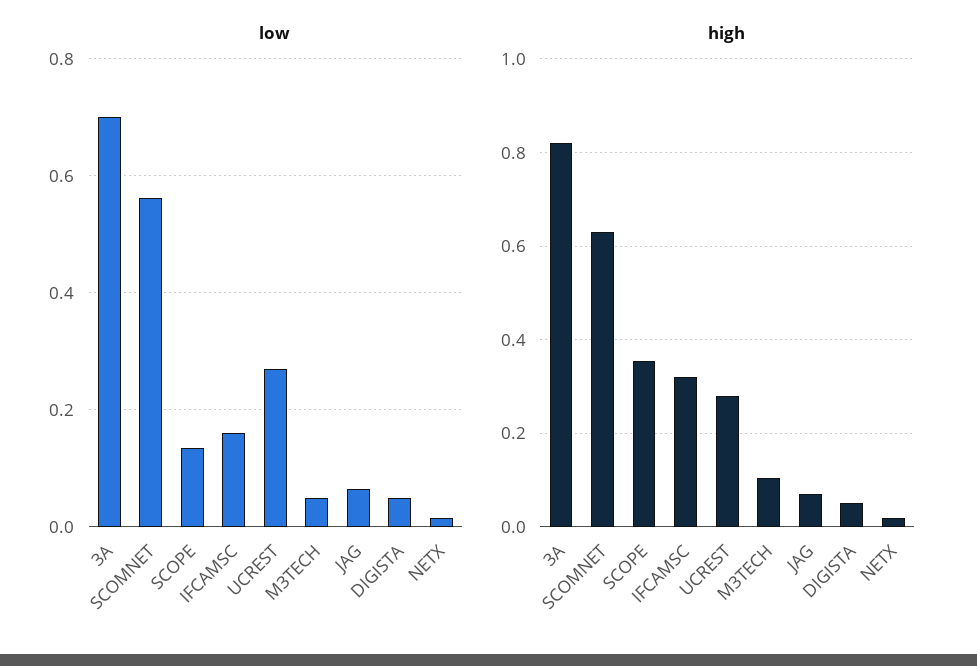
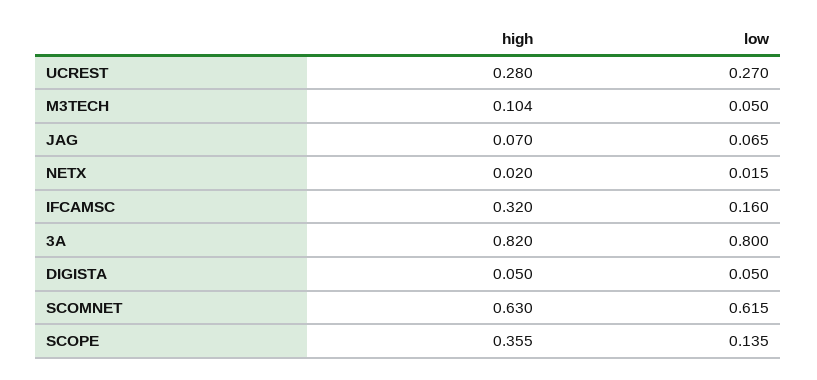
low, 3A: 0.7 -> 0.8
low, SCOMNET: 0.56 -> 0.615

